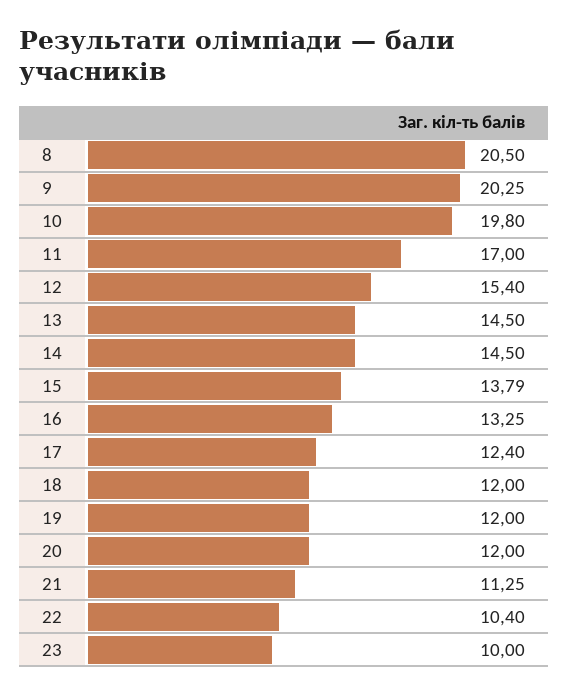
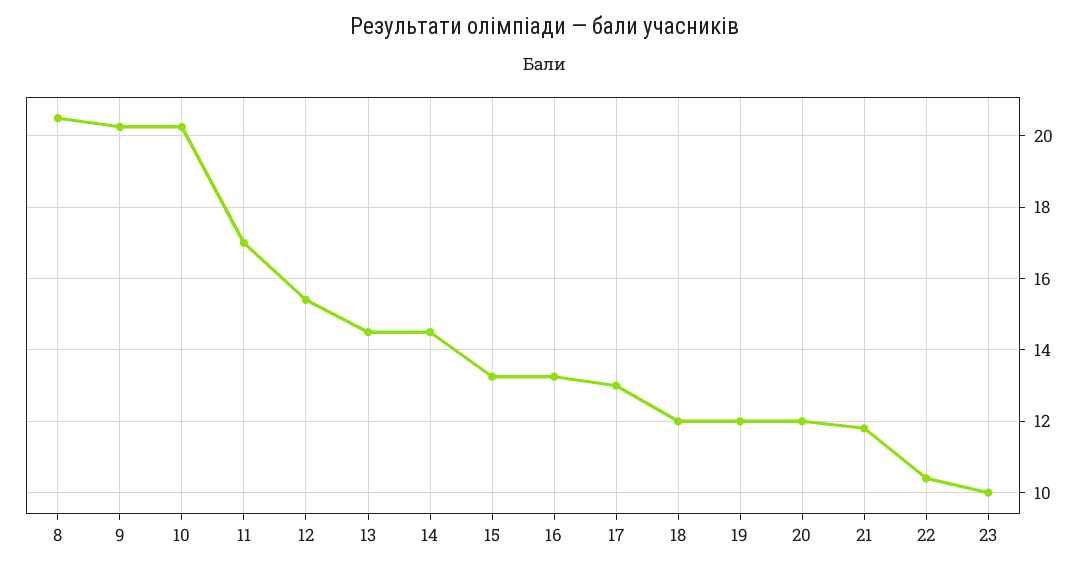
10: 19.8 -> 20.2
15: 13.79 -> 13.2
17: 12.4 -> 13
21: 11.25 -> 11.8

